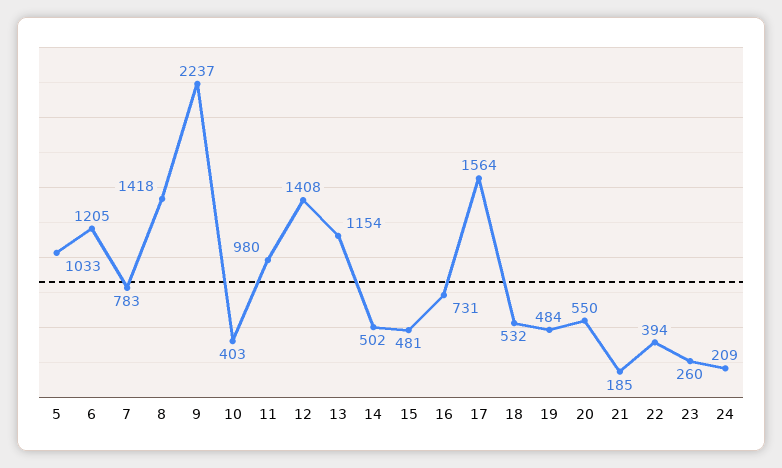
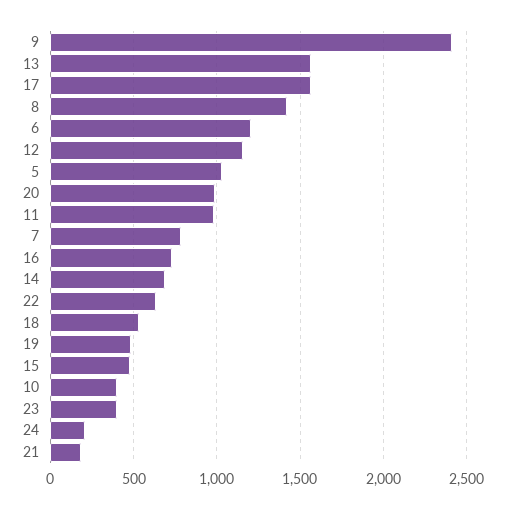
9: 2237 -> 2400
12: 1408 -> 1150
13: 1154 -> 1550
14: 502 -> 700
20: 550 -> 1000
22: 394 -> 650
23: 260 -> 400

